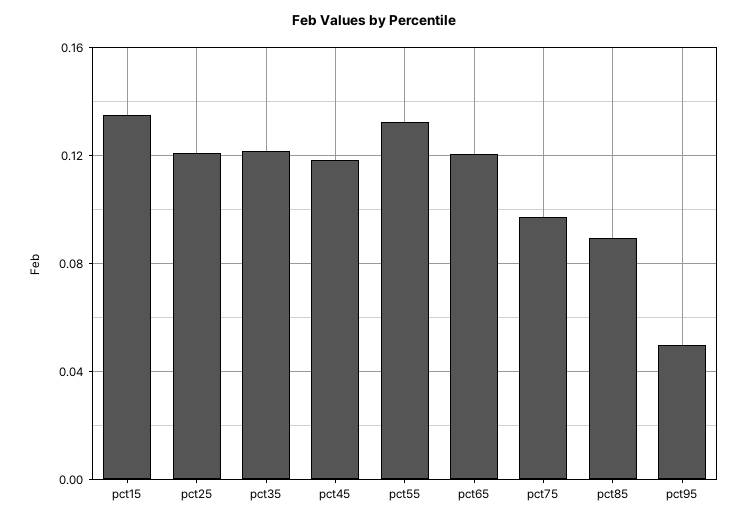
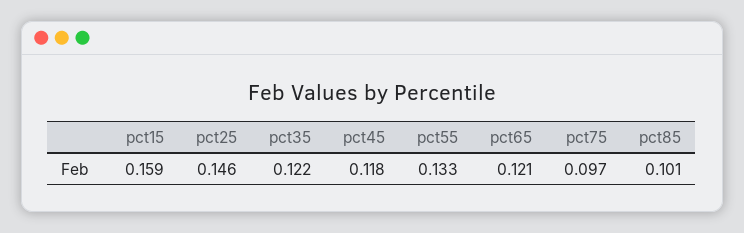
pct15: 0.135 -> 0.159
pct25: 0.12 -> 0.146
pct85: 0.09 -> 0.101
pct95: 0.05 -> none

